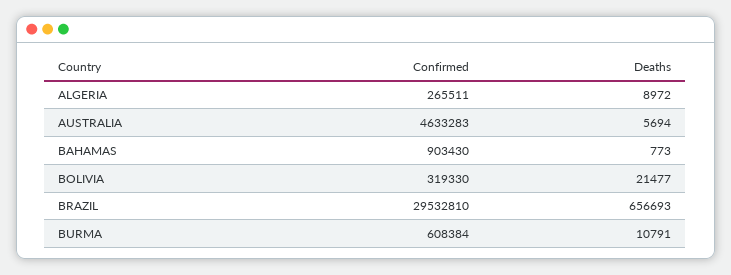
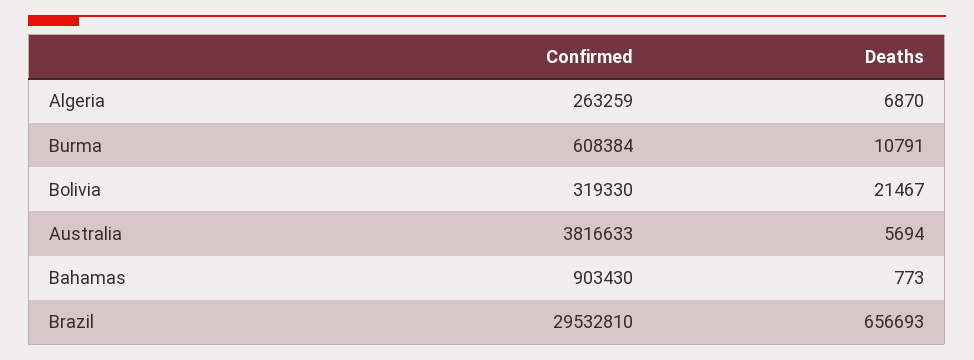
Confirmed, ALGERIA: 265511 -> 263259
Deaths, ALGERIA: 8972 -> 6870
Confirmed, AUSTRALIA: 4633283 -> 3816633
Deaths, BOLIVIA: 21477 -> 21467

